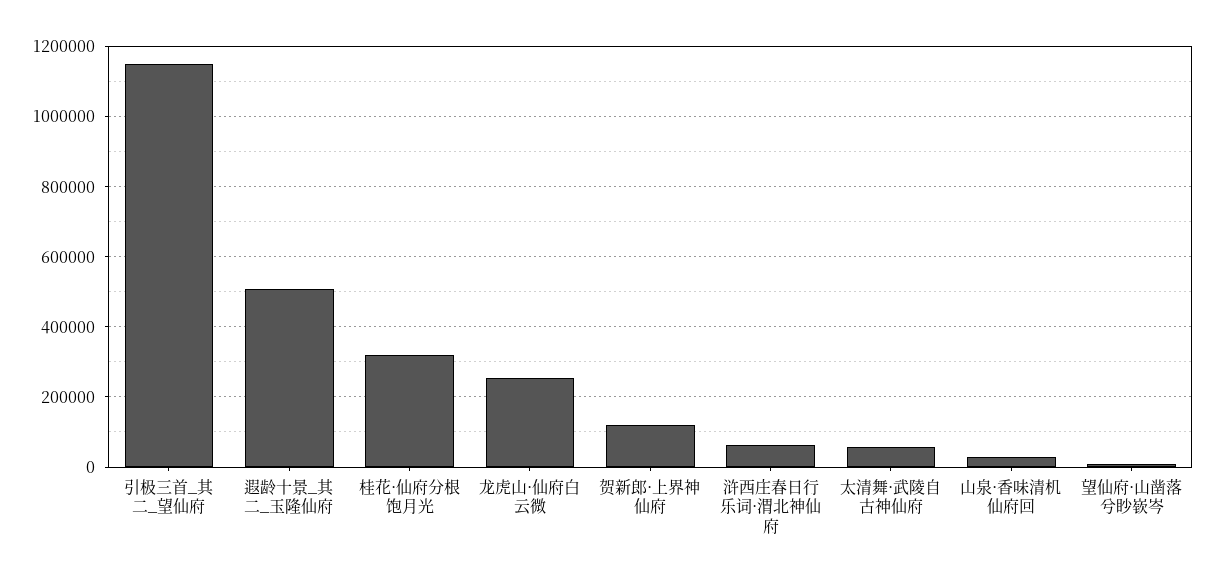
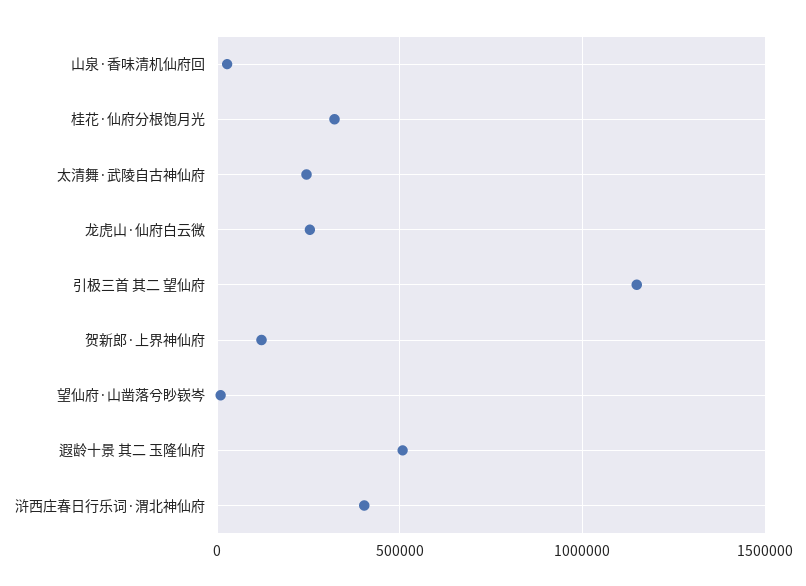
浒西庄春日行乐词·渭北神仙府: 60000 -> 400000
太清舞·武陵自古神仙府: 60000 -> 250000

